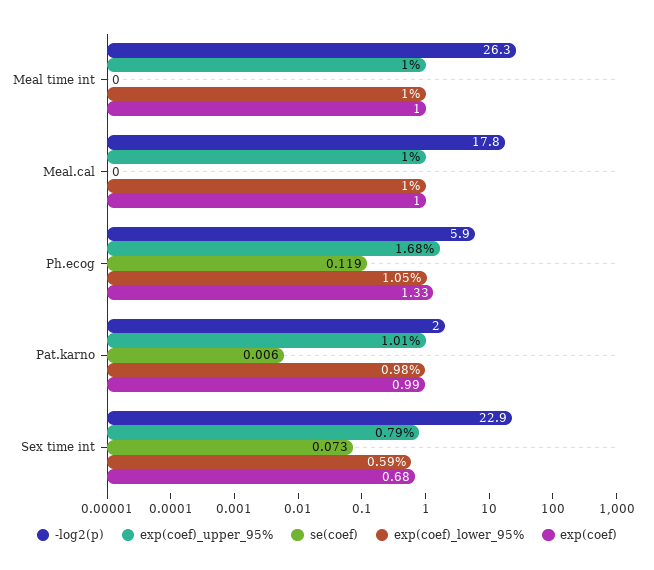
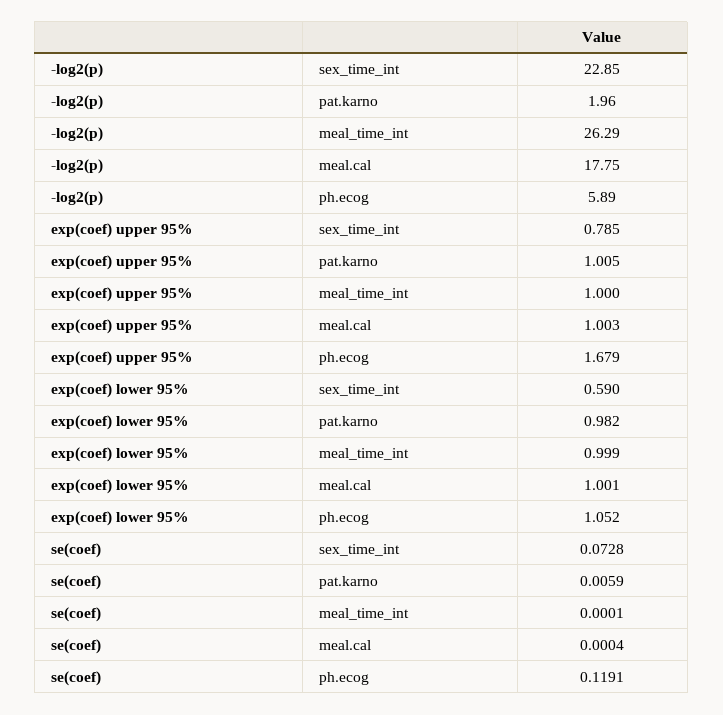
exp(coef), Meal time int: 1 -> none
exp(coef), Meal.cal: 1 -> none
exp(coef), Ph.ecog: 1.33 -> none
exp(coef), Pat.karno: 0.99 -> none
exp(coef), Sex time int: 0.68 -> none

